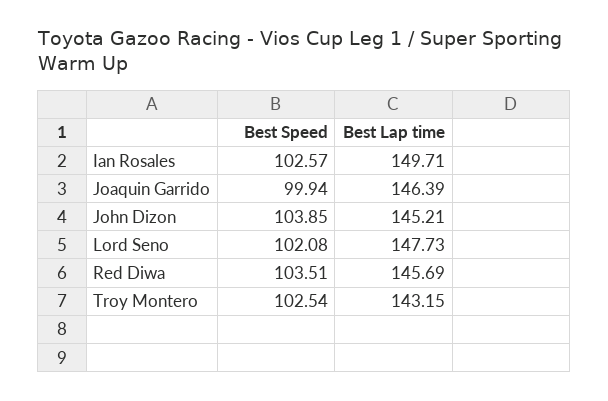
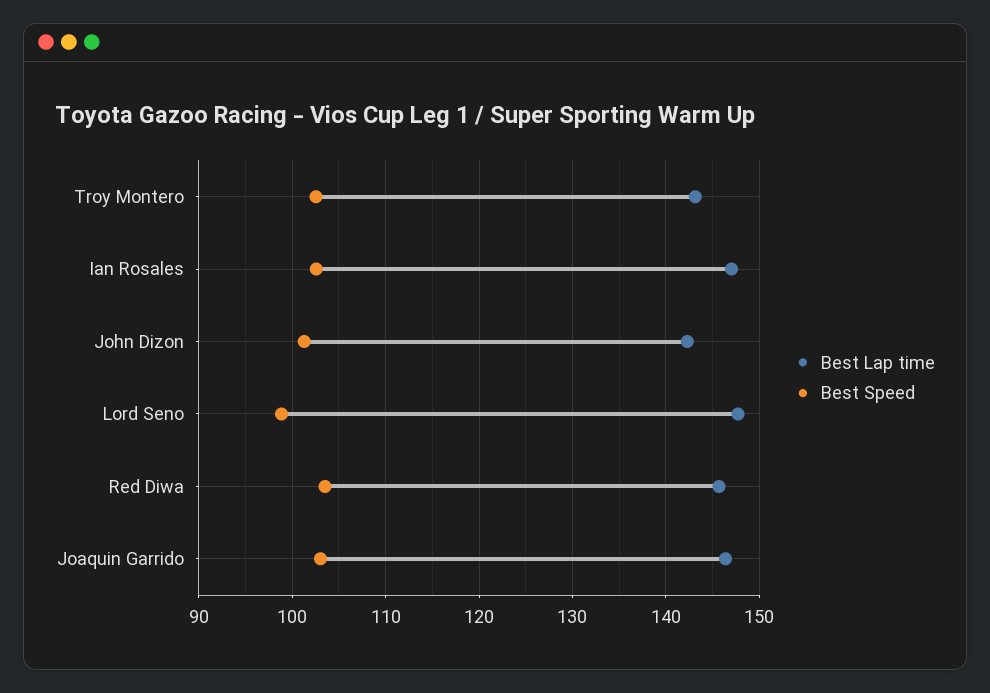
Best Lap time, Ian Rosales: 149.71 -> 147
Best Speed, Joaquin Garrido: 99.94 -> 103
Best Speed, John Dizon: 103.85 -> 101
Best Lap time, John Dizon: 145.21 -> 142
Best Speed, Lord Seno: 102.08 -> 99

